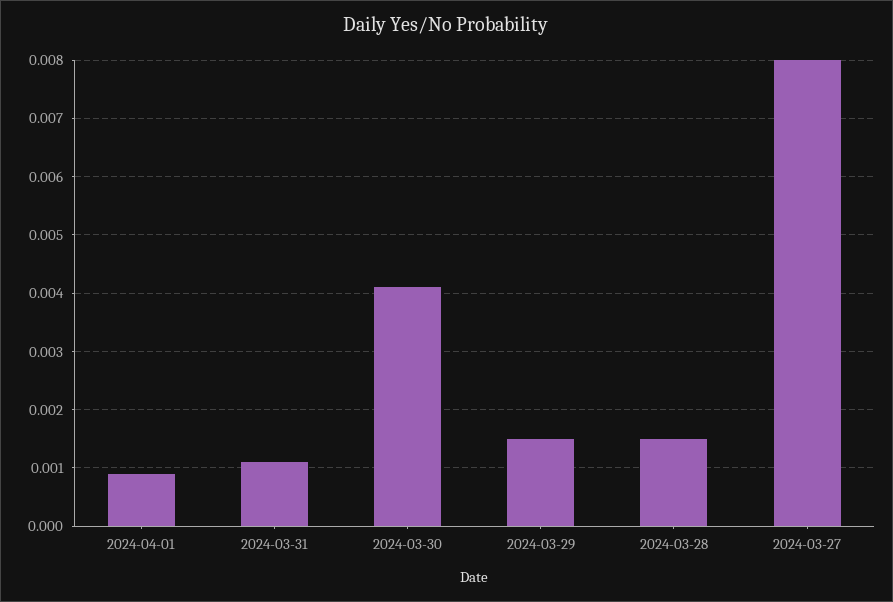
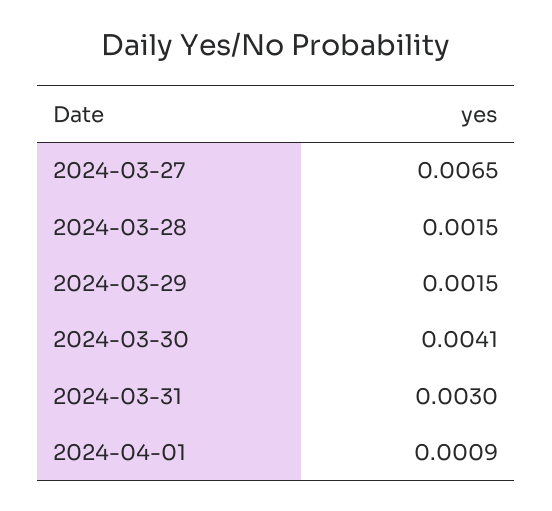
2024-03-31: 0.001 -> 0.003
2024-03-27: 0.008 -> 0.0065

